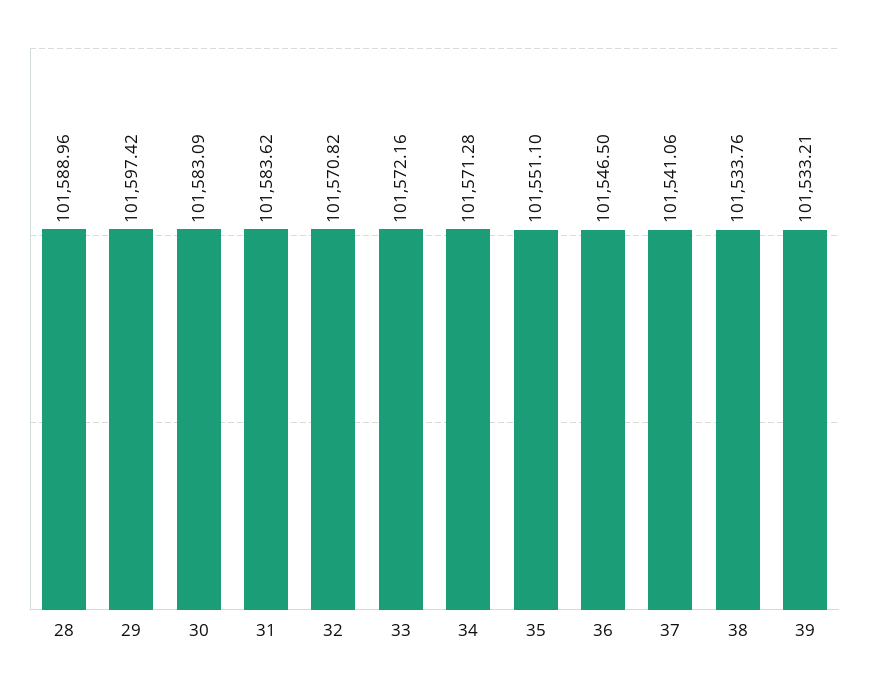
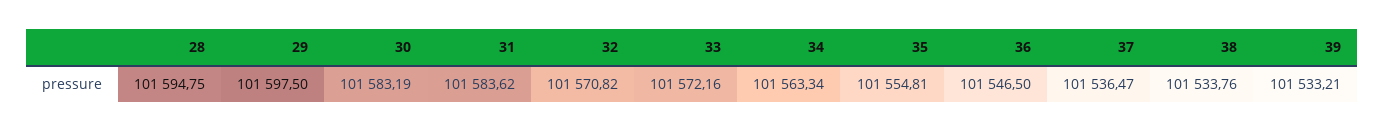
28: 101588.96 -> 101594.75
29: 101597.42 -> 101597.5
30: 101583.09 -> 101583.19
34: 101571.28 -> 101563.34
35: 101551.1 -> 101554.81
37: 101541.06 -> 101536.47

